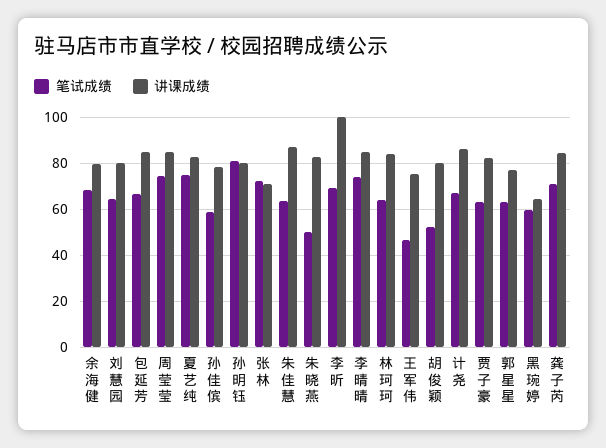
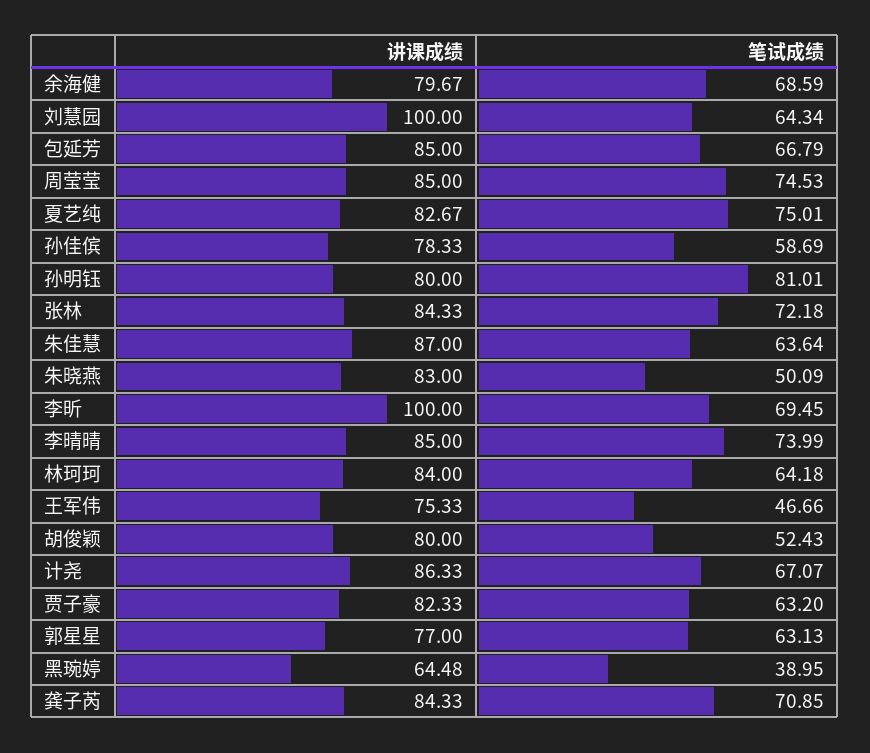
讲课成绩, 刘慧园: 80 -> 100
讲课成绩, 张林: 70 -> 84.33
笔试成绩, 黑琬婷: 60 -> 38.95

